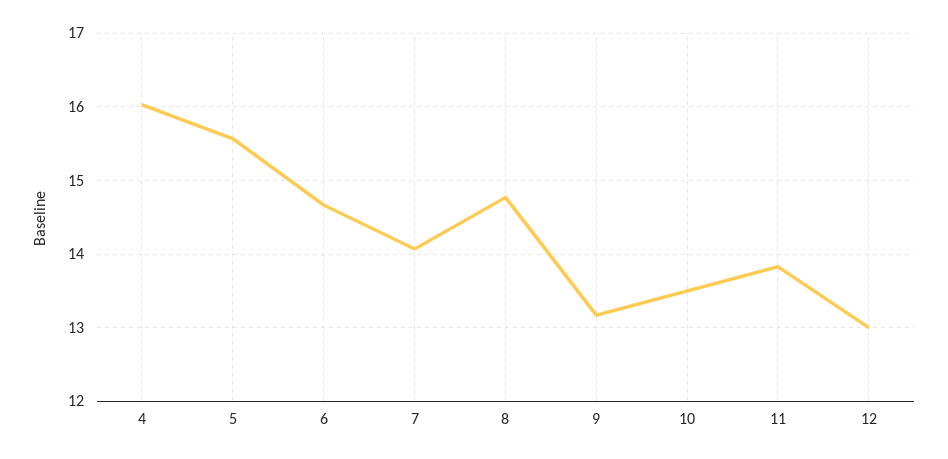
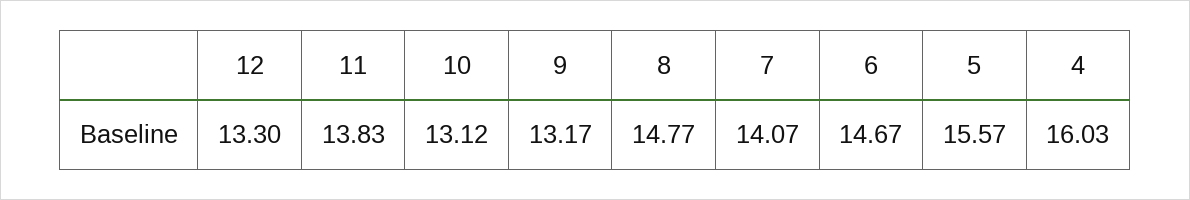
10: 13.5 -> 13.12
12: 13 -> 13.3

